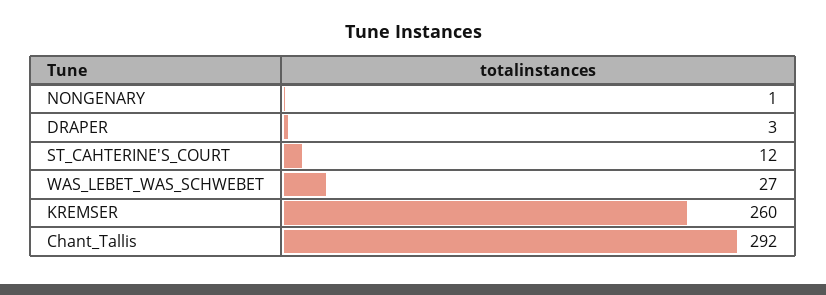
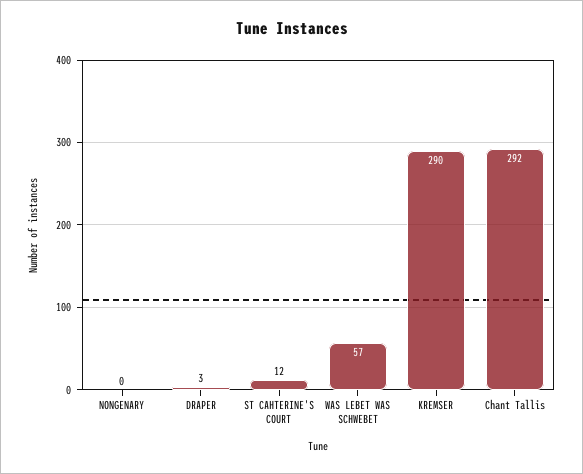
NONGENARY: 1 -> 0
WAS_LEBET_WAS_SCHWEBET: 27 -> 57
KREMSER: 260 -> 290

